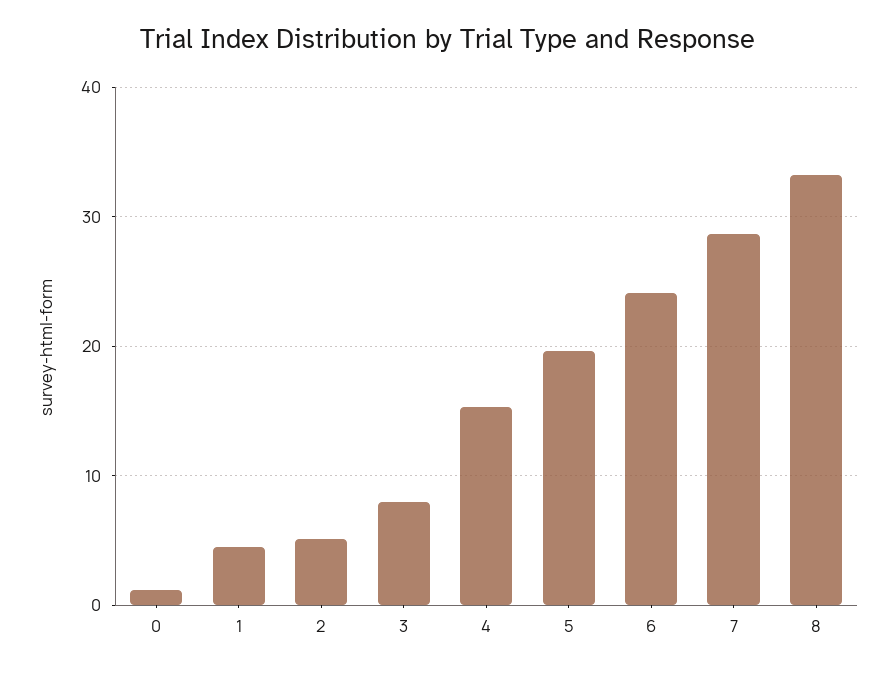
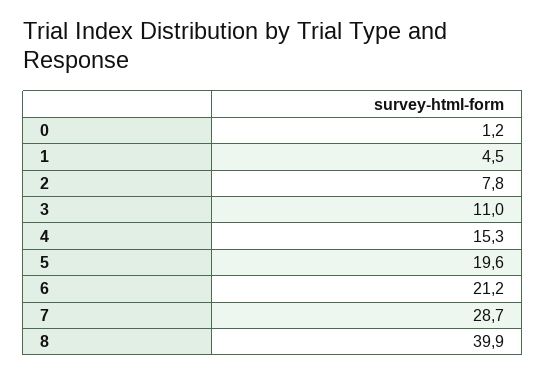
2: 5 -> 7.8
3: 8 -> 11
6: 24 -> 21.2
8: 33 -> 39.9

